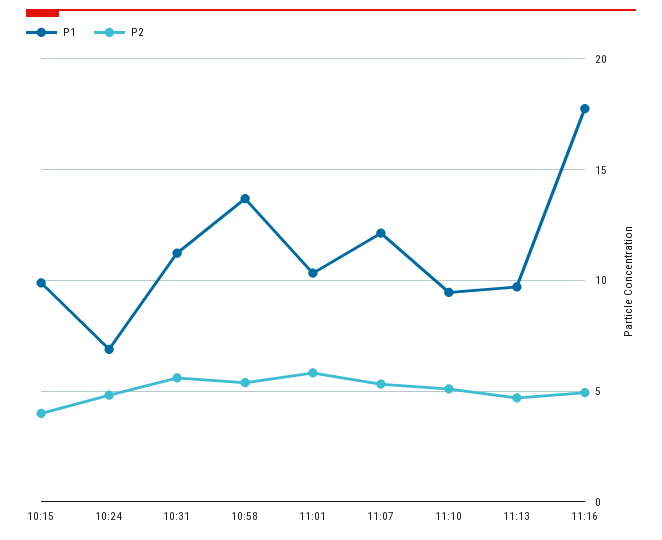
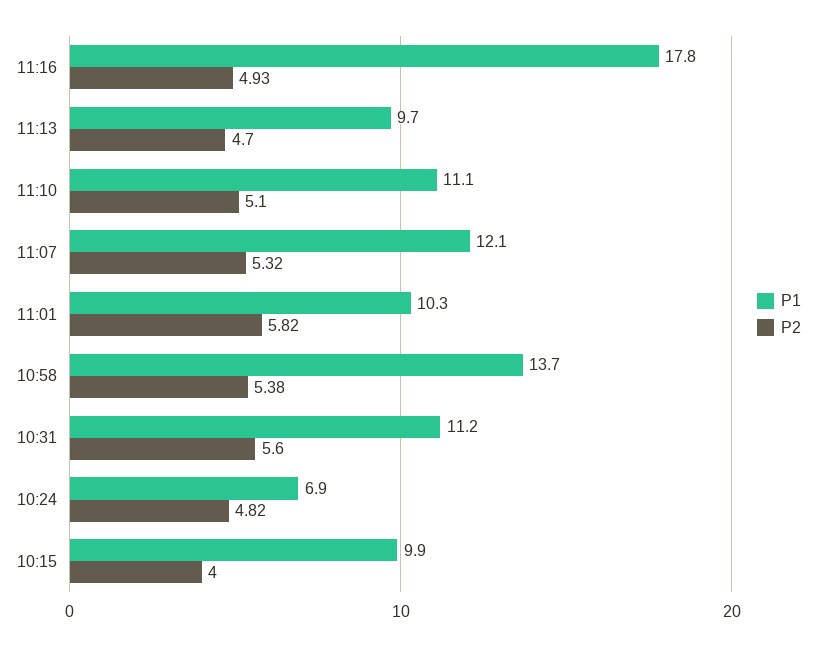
P1, 11:10: 9.5 -> 11.1

